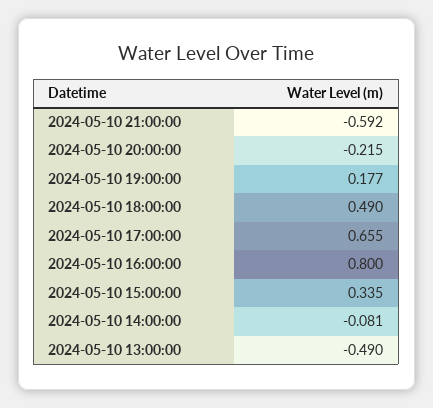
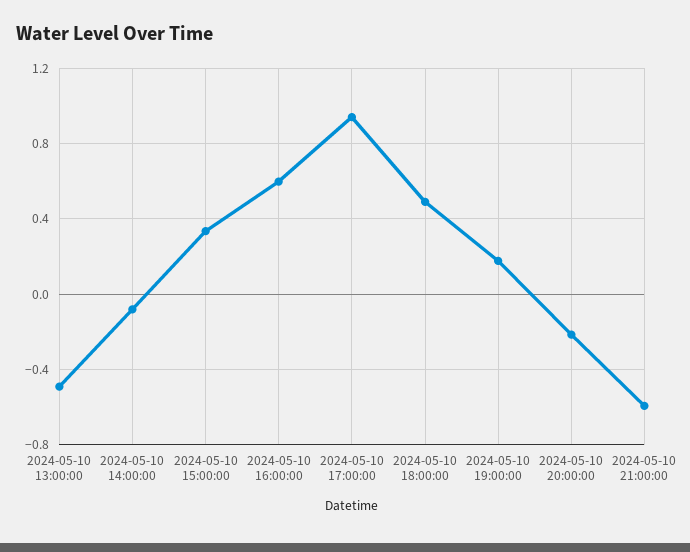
2024-05-10 17:00:00: 0.655 -> 0.95
2024-05-10 16:00:00: 0.8 -> 0.6

